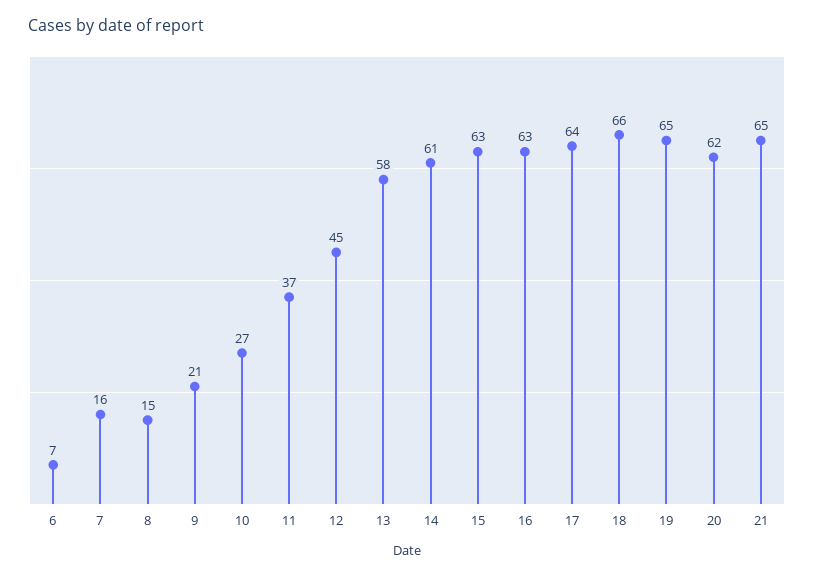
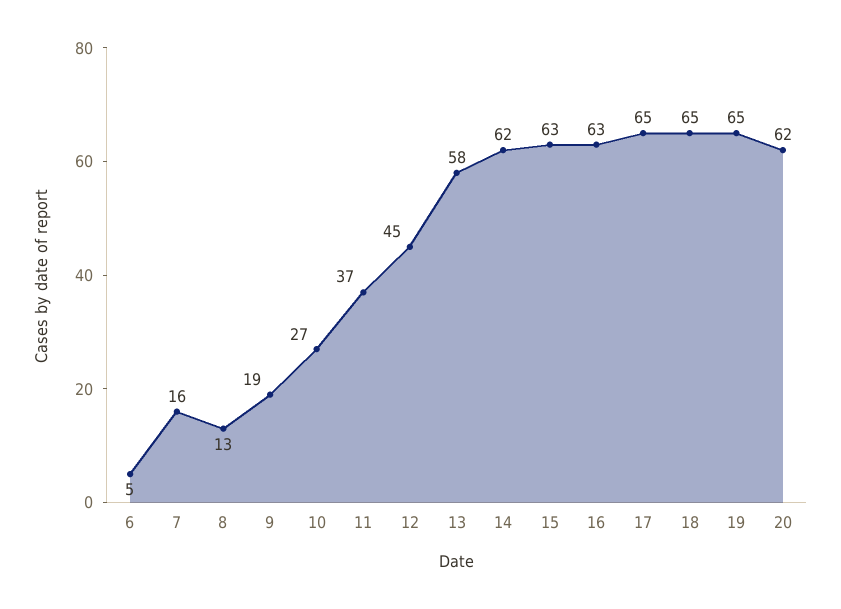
6: 7 -> 5
8: 15 -> 13
9: 21 -> 19
14: 61 -> 62
17: 64 -> 65
18: 66 -> 65
21: 65 -> none

